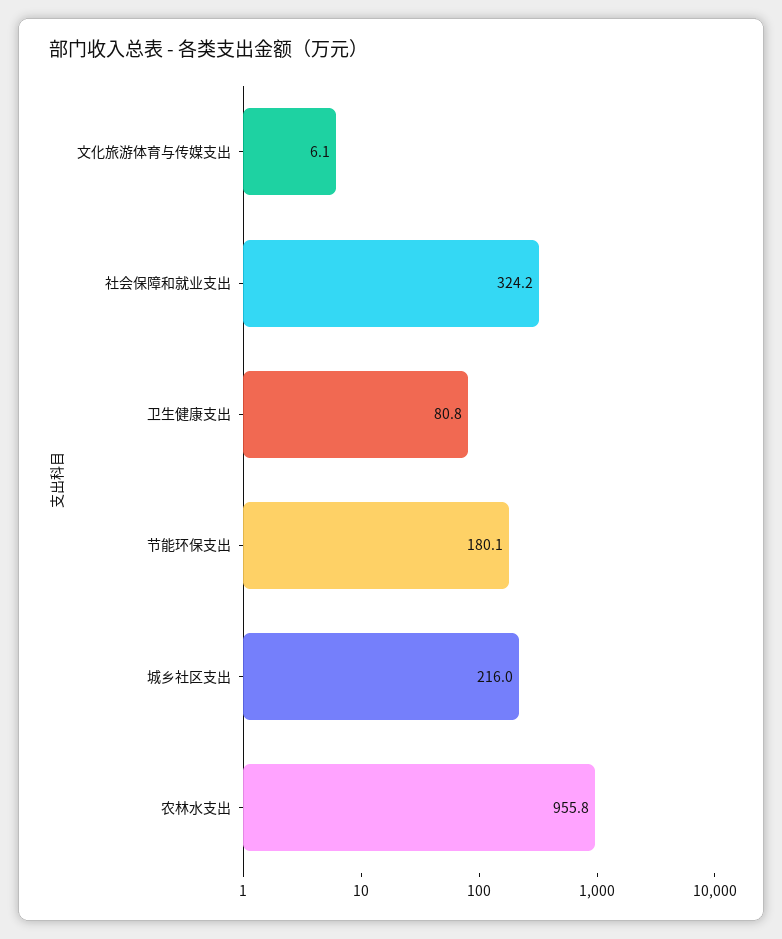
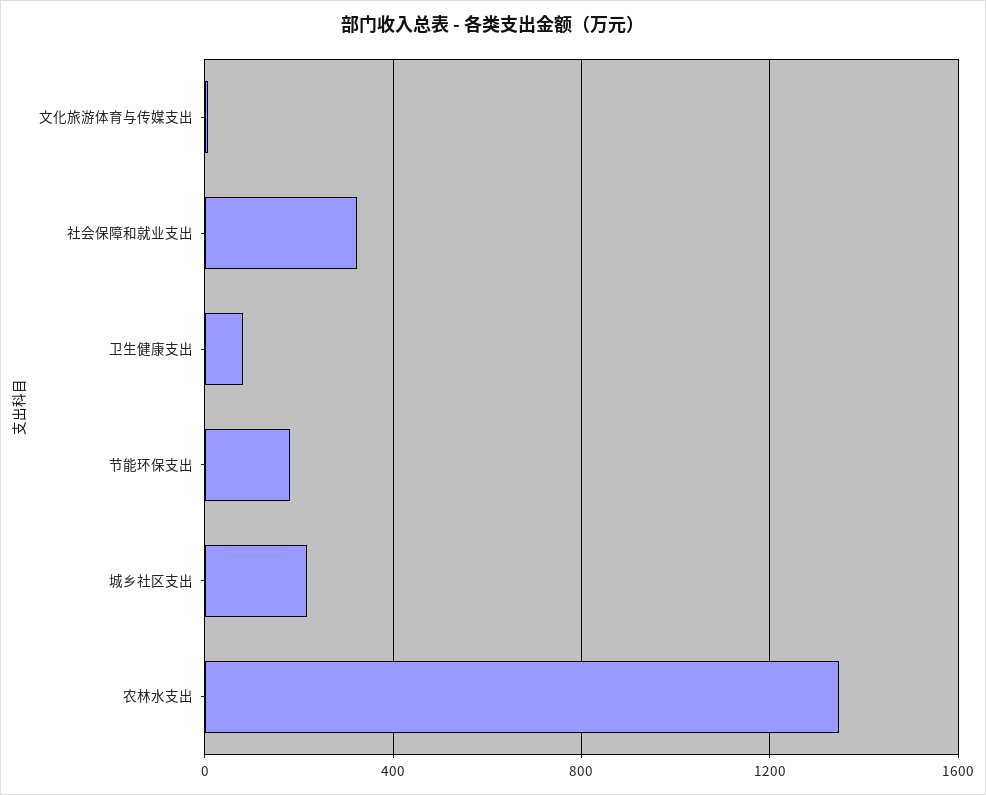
农林水支出: 955.8 -> 1350

